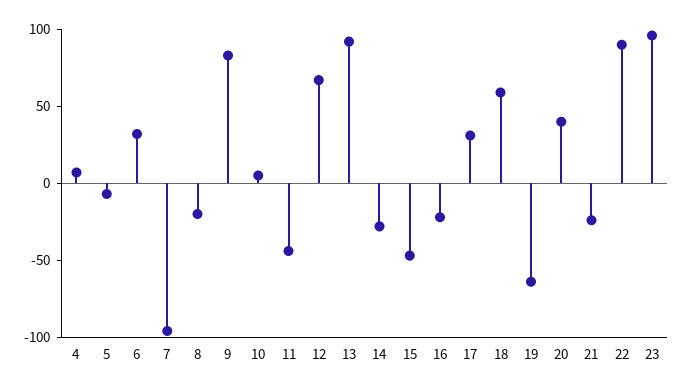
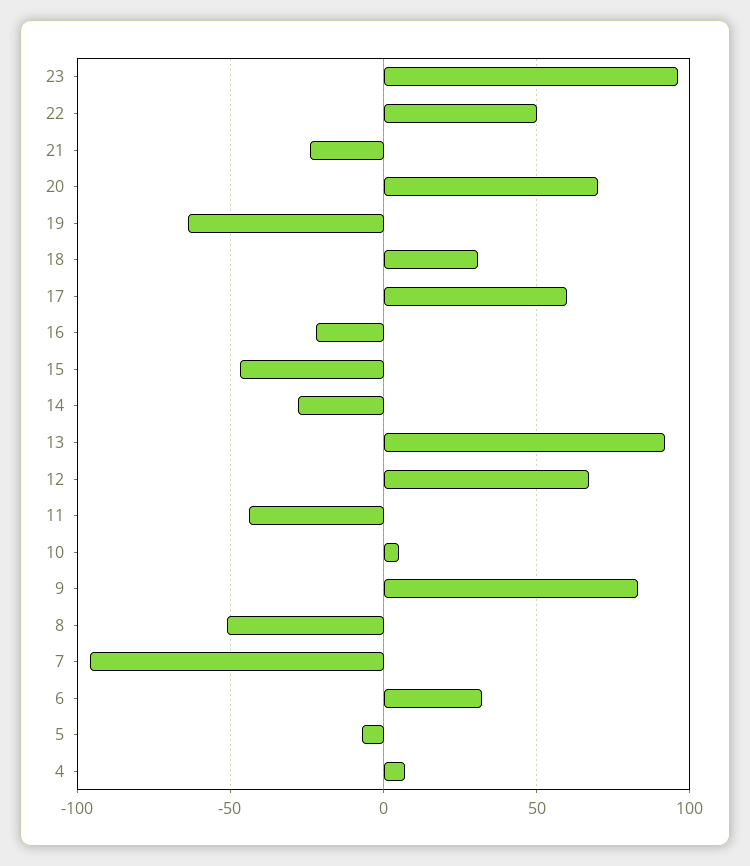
8: -20 -> -50
17: 30 -> 60
18: 60 -> 30
20: 40 -> 70
22: 90 -> 50

